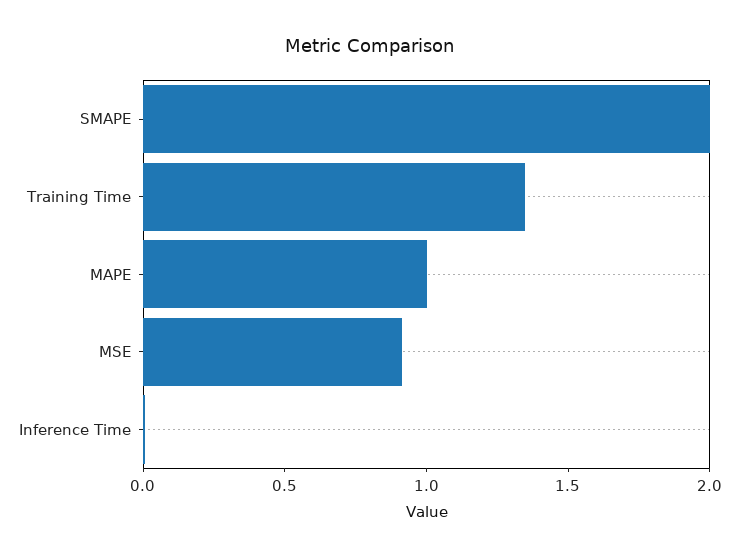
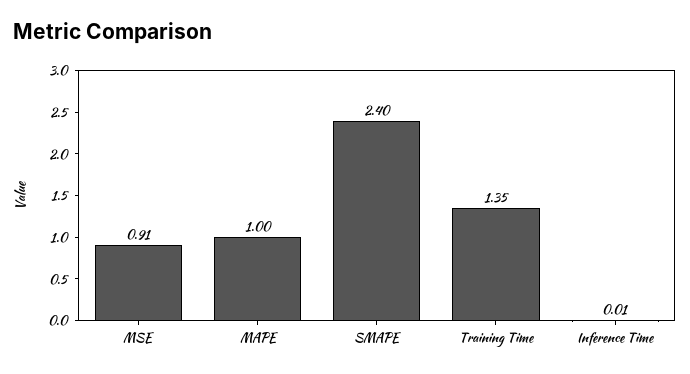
SMAPE: 2 -> 2.4

